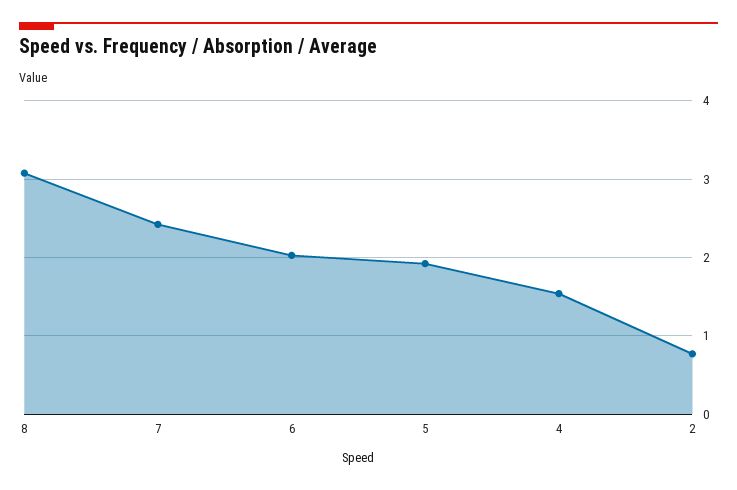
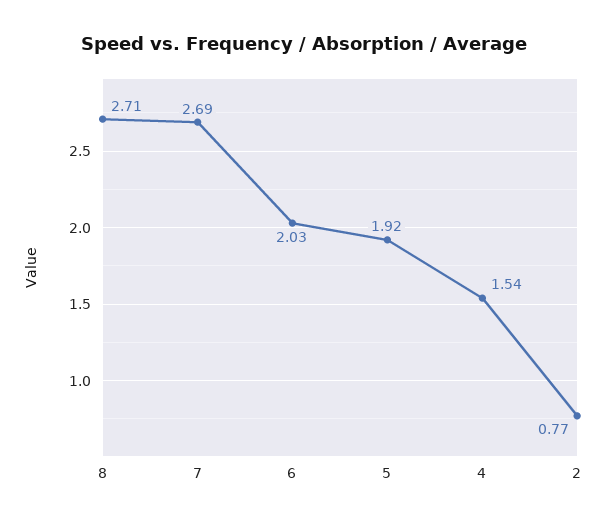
8: 3.1 -> 2.71
7: 2.4 -> 2.69

